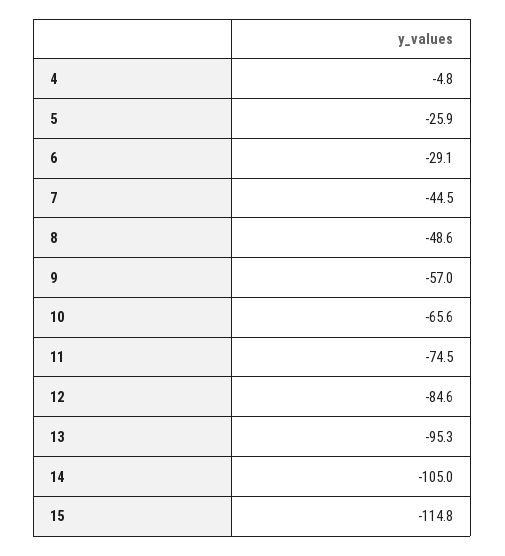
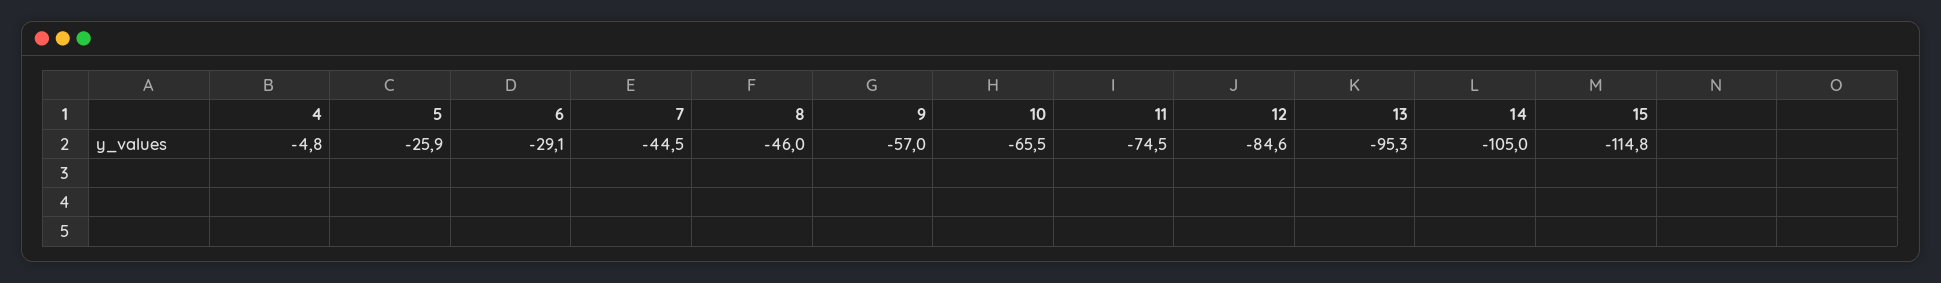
8: -48.6 -> -46
10: -65.6 -> -65.5

